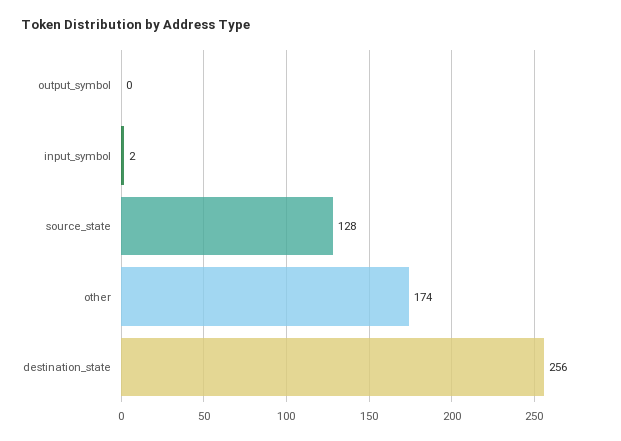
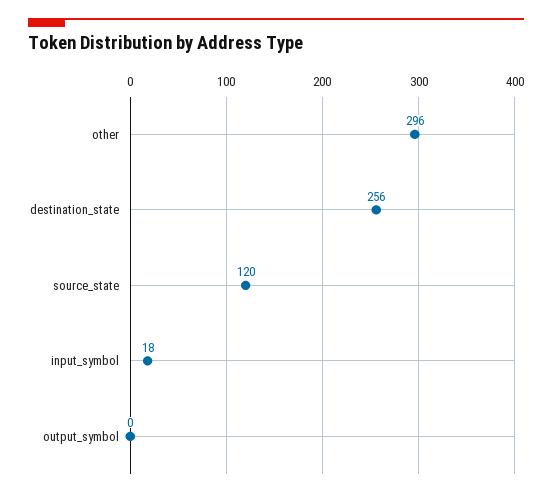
input_symbol: 2 -> 18
source_state: 128 -> 120
other: 174 -> 296

